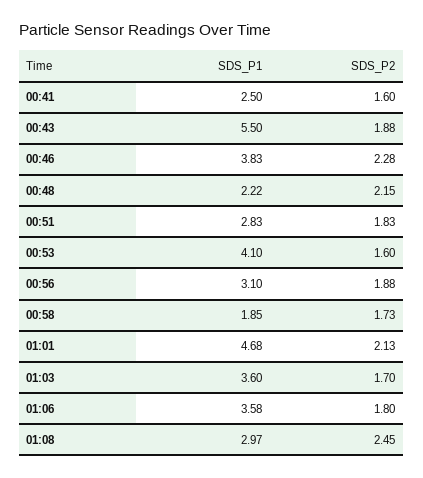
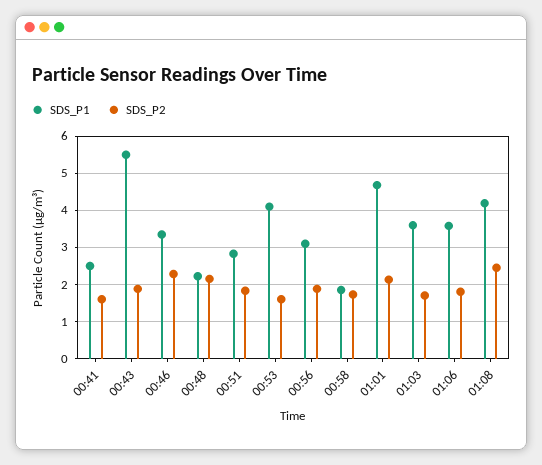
SDS_P1, 00:46: 3.83 -> 3.4
SDS_P1, 01:08: 2.97 -> 4.2

